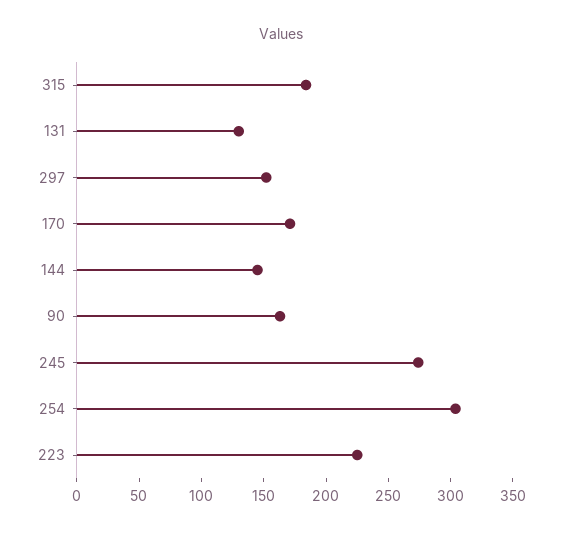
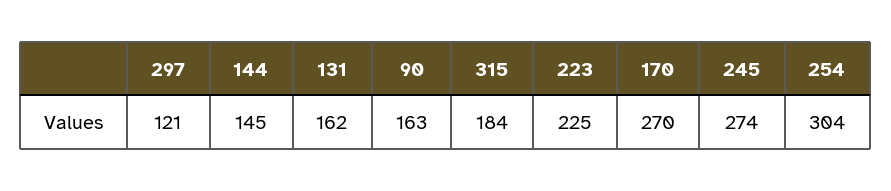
131: 130 -> 162
297: 150 -> 121
170: 170 -> 270

